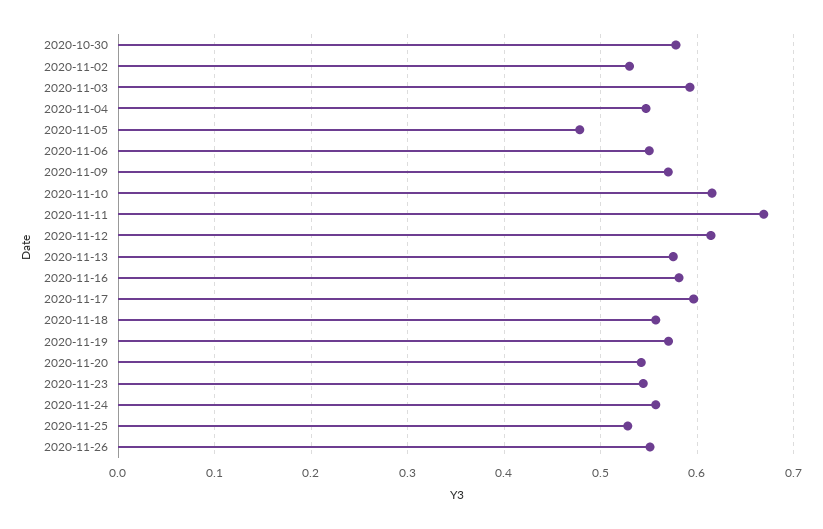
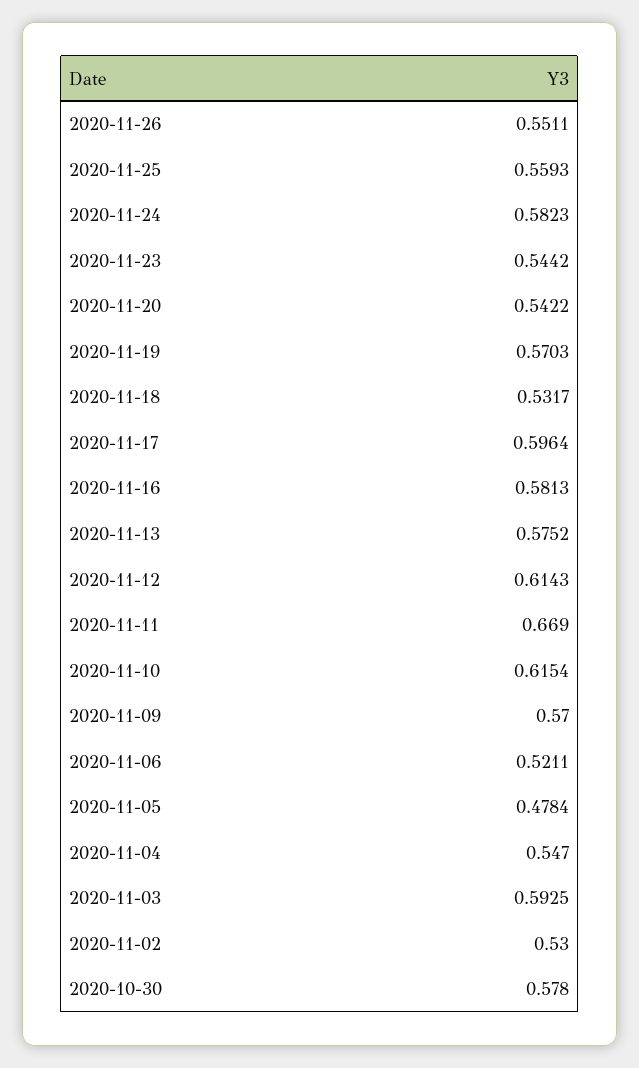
2020-11-06: 0.55 -> 0.5211
2020-11-18: 0.56 -> 0.5317
2020-11-24: 0.56 -> 0.5823
2020-11-25: 0.53 -> 0.5593

